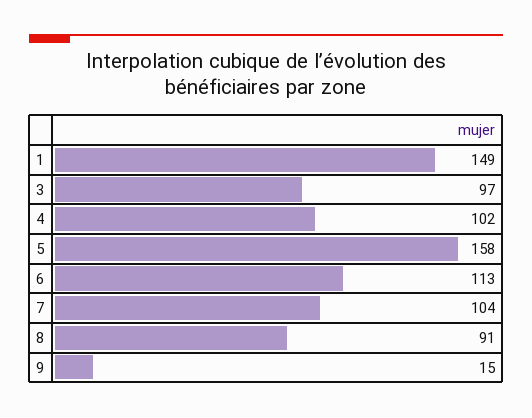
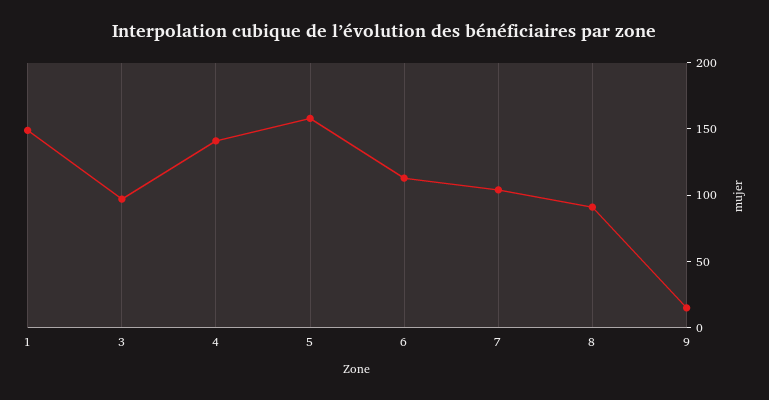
4: 102 -> 140

